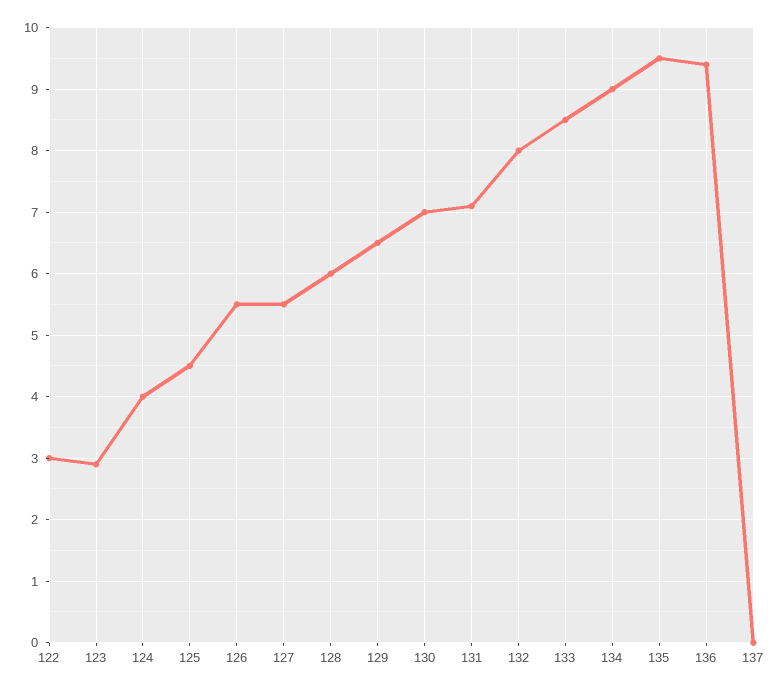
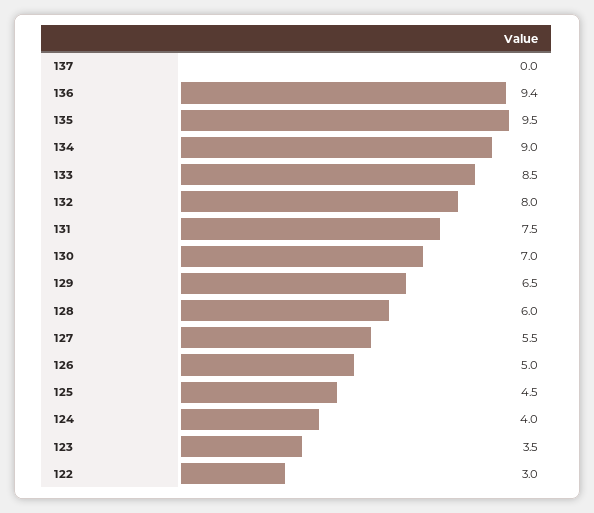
123: 2.9 -> 3.5
126: 5.5 -> 5
131: 7.1 -> 7.5

